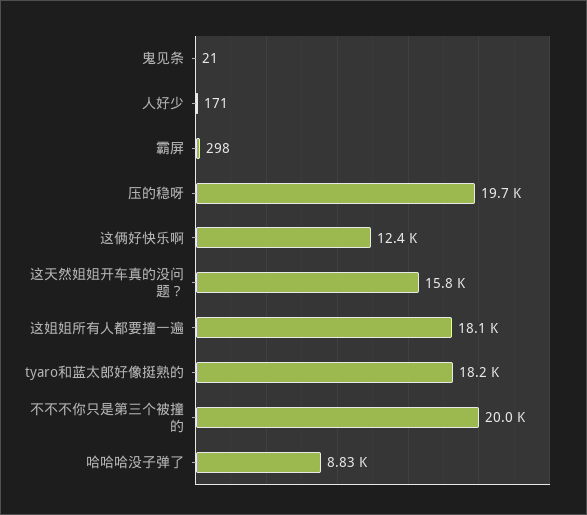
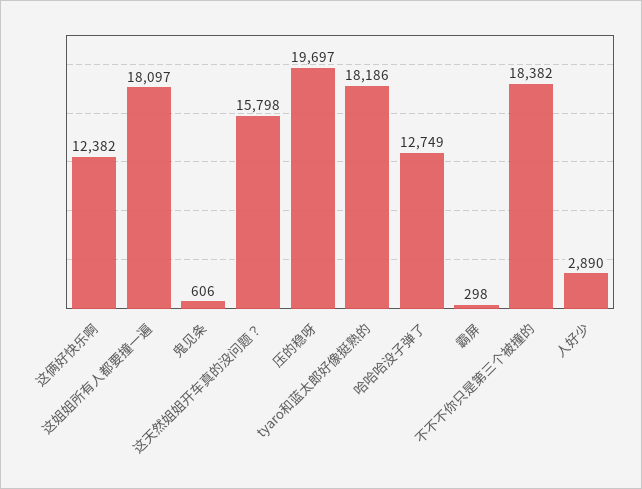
鬼见条: 21 -> 606
人好少: 171 -> 2890
不不不你只是第三个被撞的: 20000 -> 18382
哈哈哈没子弹了: 8830 -> 12749

